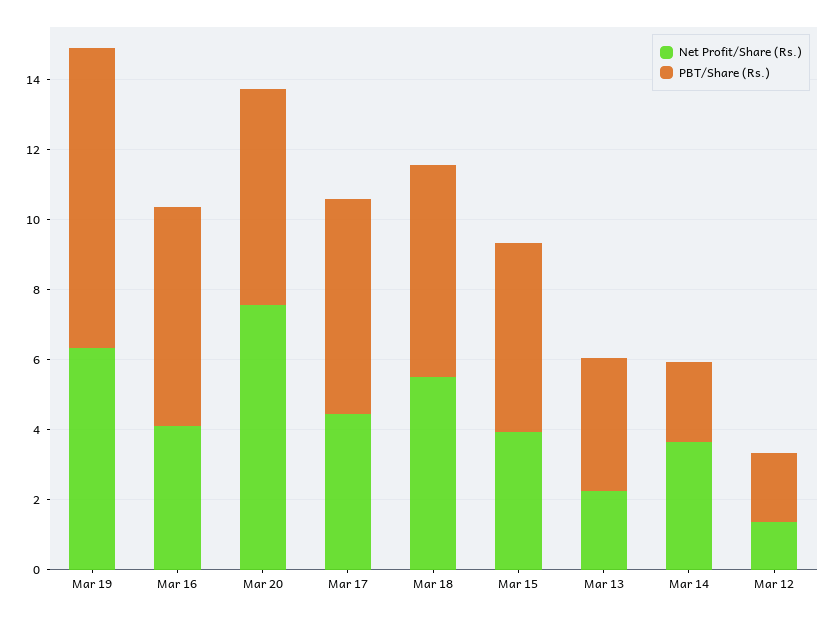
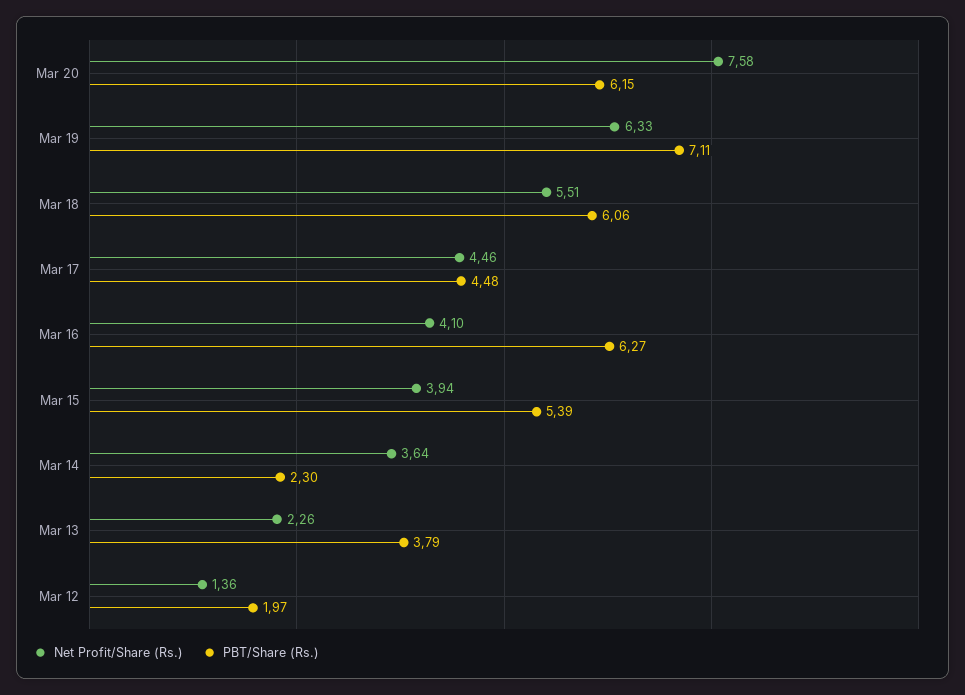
PBT/Share (Rs.), Mar 19: 8.5 -> 7.11
PBT/Share (Rs.), Mar 17: 6 -> 4.48

